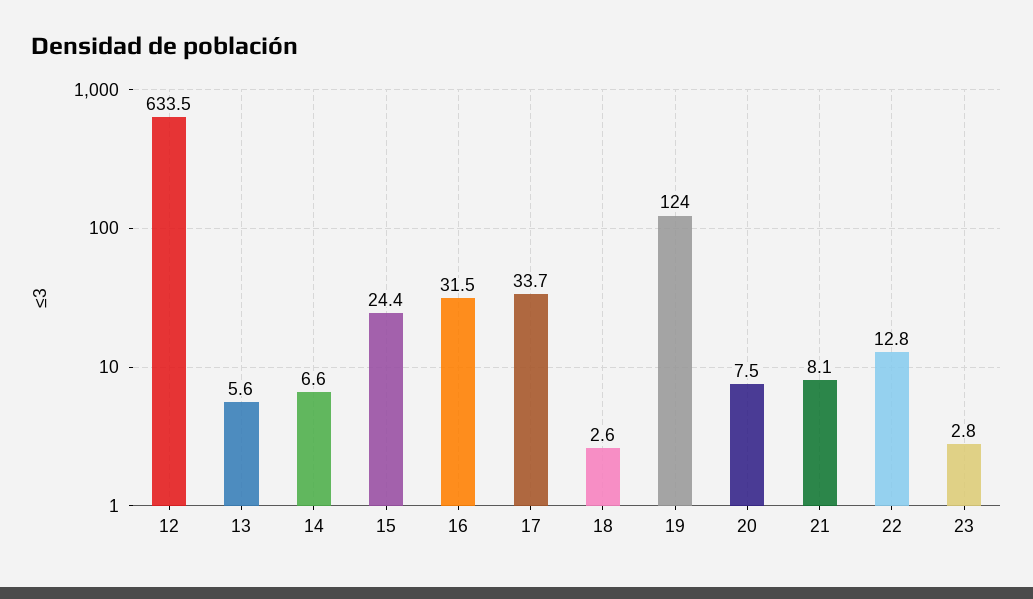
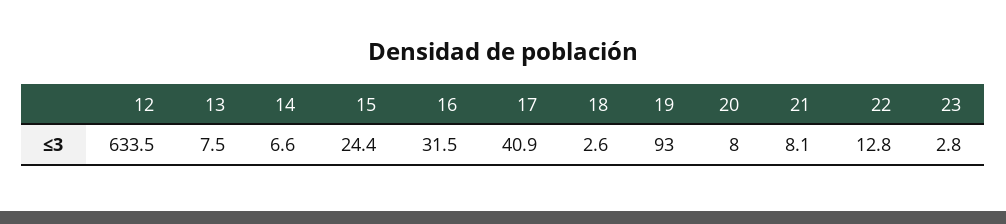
13: 5.6 -> 7.5
17: 33.7 -> 40.9
19: 124 -> 93
20: 7.5 -> 8

